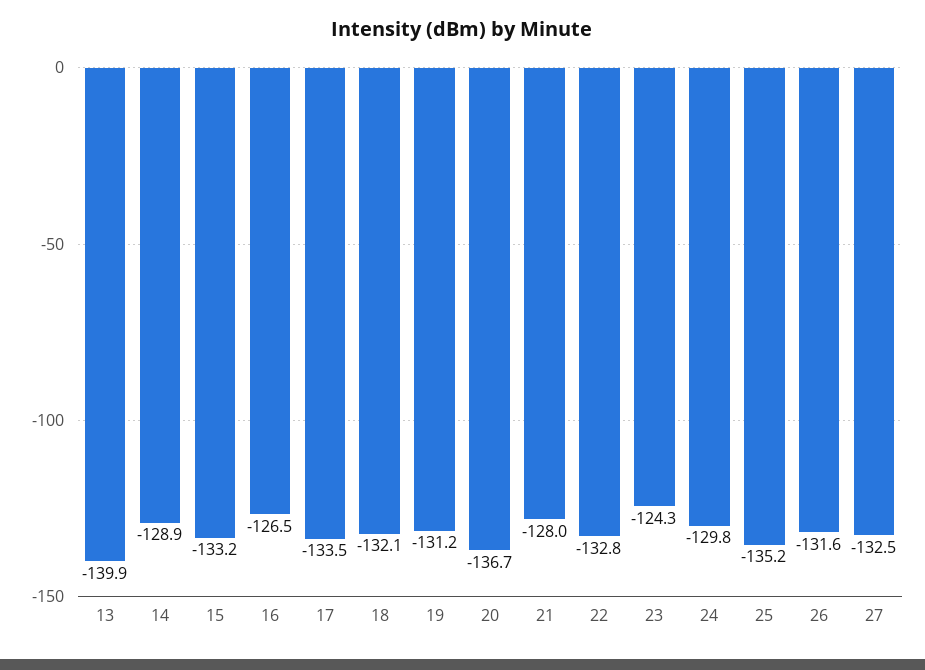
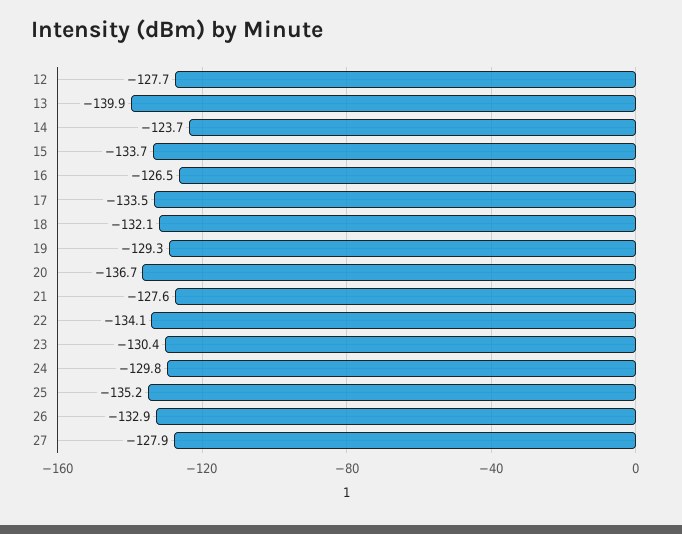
14: -128.9 -> -123.7
15: -133.2 -> -133.7
19: -131.2 -> -129.3
21: -128 -> -127.6
22: -132.8 -> -134.1
23: -124.3 -> -130.4
26: -131.6 -> -132.9
27: -132.5 -> -127.9
12: none -> -127.7

